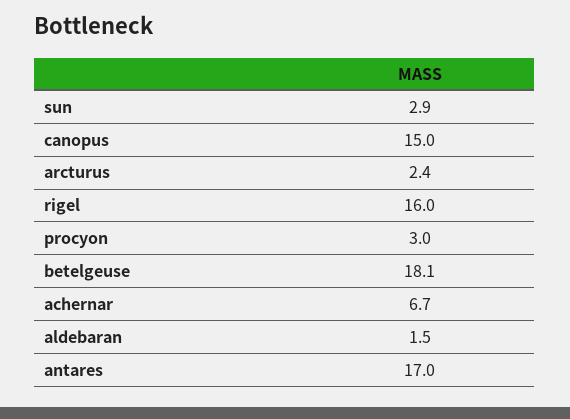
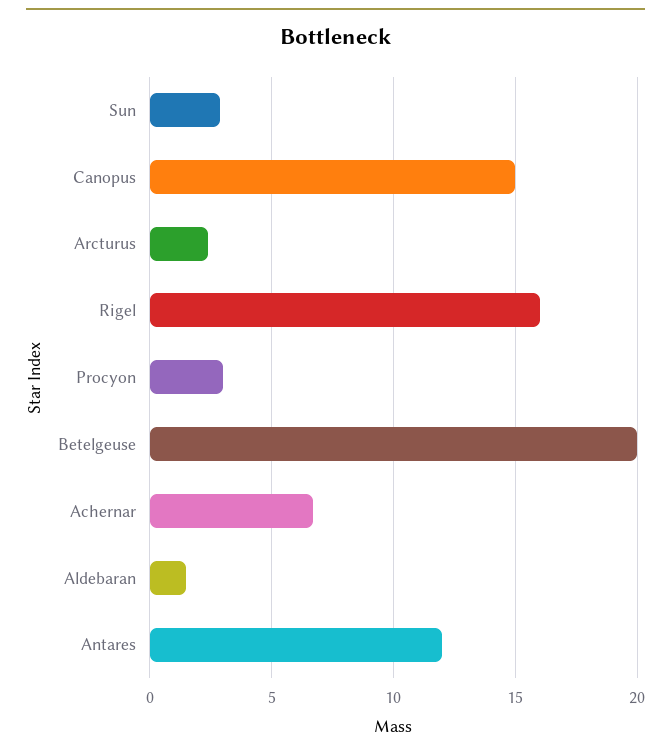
betelgeuse: 18.1 -> 20
antares: 17 -> 12

